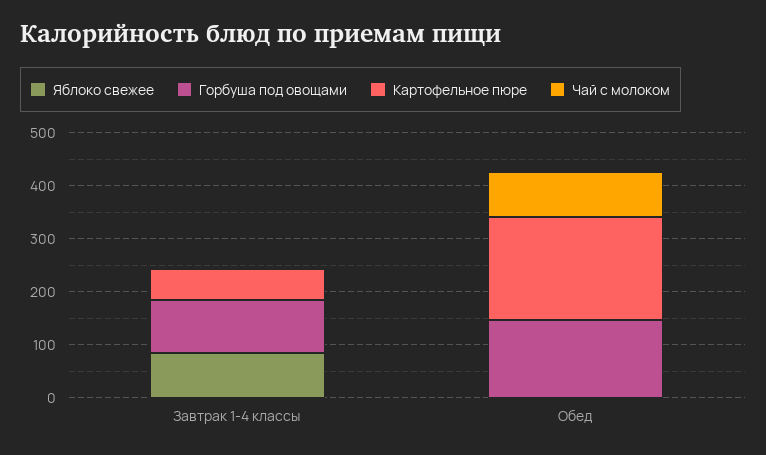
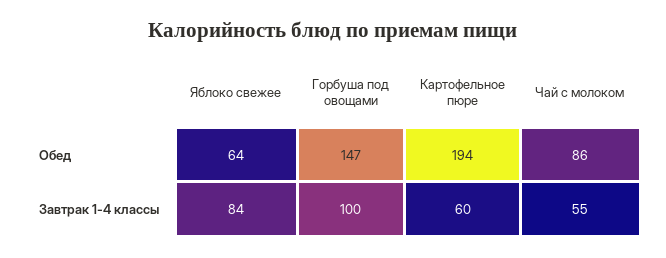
Чай с молоком, Завтрак 1-4 классы: 0 -> 55
Яблоко свежее, Обед: 0 -> 64

